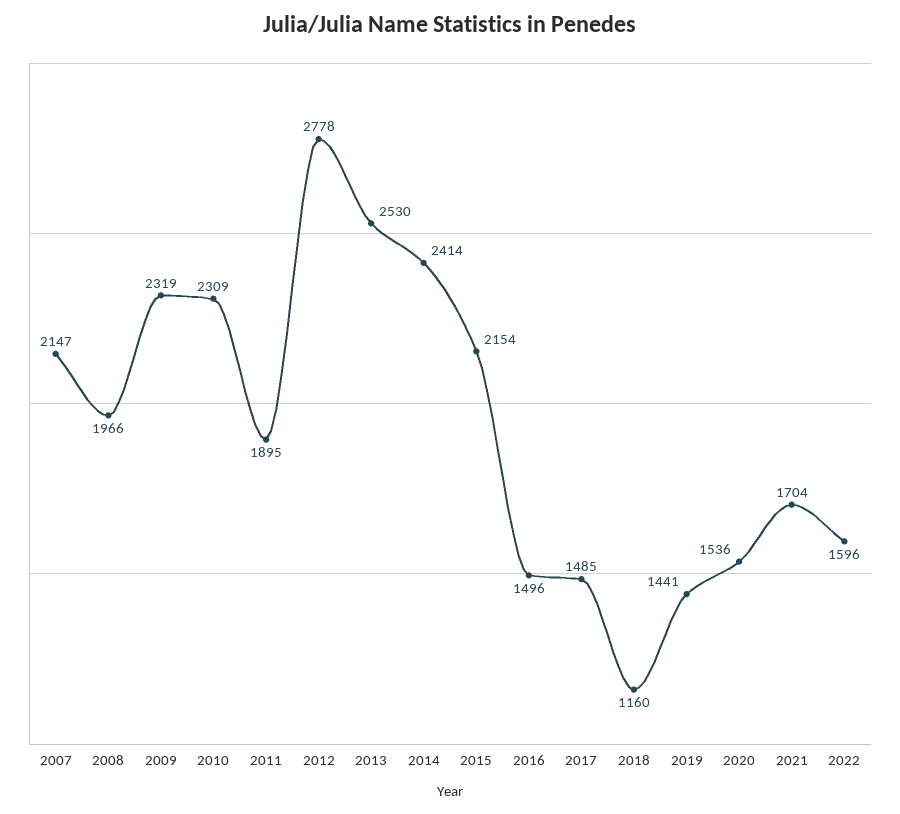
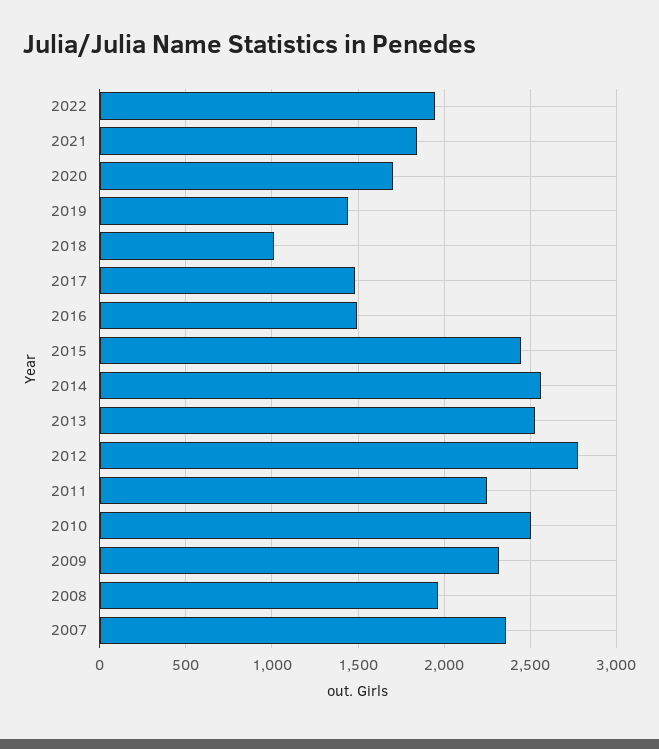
2007: 2147 -> 2350
2010: 2309 -> 2500
2011: 1895 -> 2250
2014: 2414 -> 2550
2015: 2154 -> 2450
2018: 1160 -> 1000
2020: 1536 -> 1700
2021: 1704 -> 1850
2022: 1596 -> 1950

